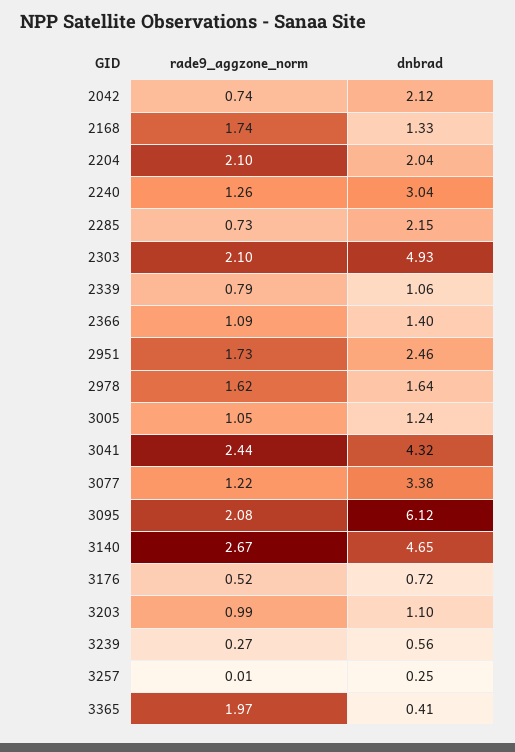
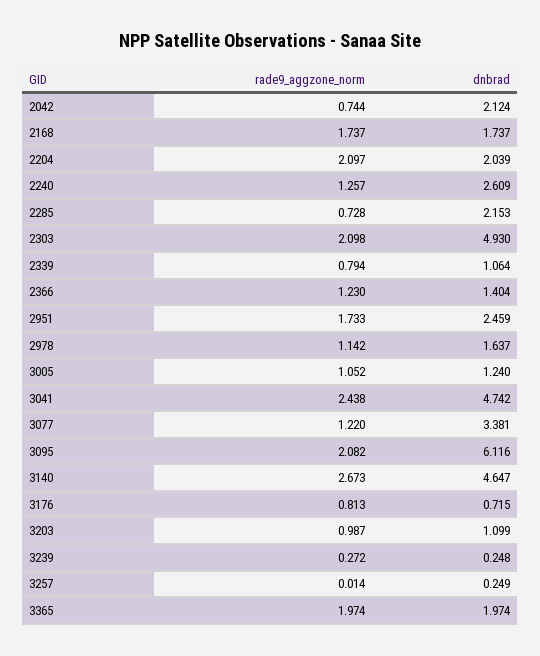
dnbrad, 2168: 1.33 -> 1.737
dnbrad, 2240: 3.04 -> 2.609
rade9_aggzone_norm, 2366: 1.09 -> 1.23
rade9_aggzone_norm, 2978: 1.62 -> 1.142
dnbrad, 3041: 4.32 -> 4.742
rade9_aggzone_norm, 3176: 0.52 -> 0.813
dnbrad, 3239: 0.56 -> 0.248
dnbrad, 3365: 0.41 -> 1.974

